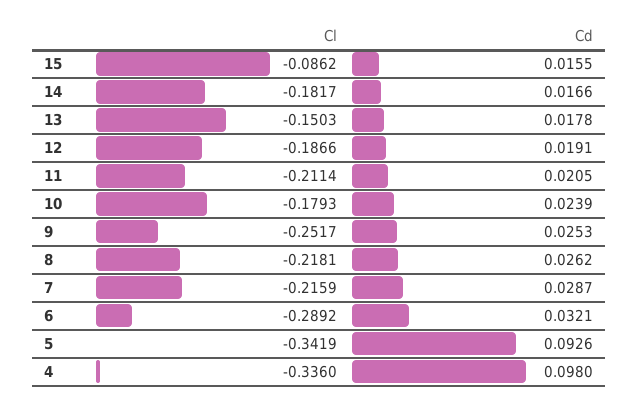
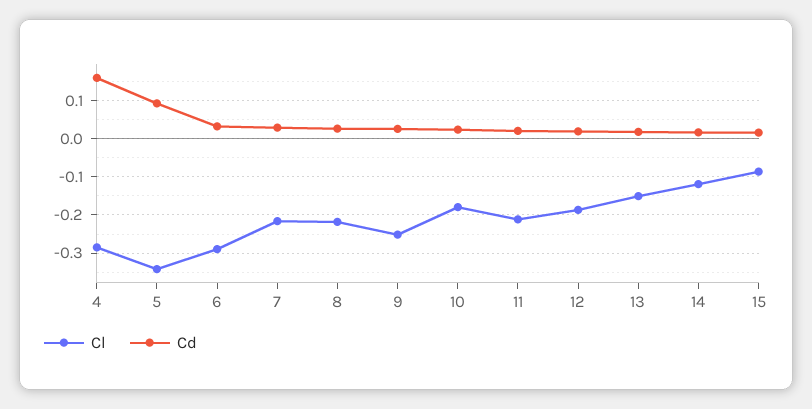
Cl, 14: -0.1817 -> -0.12
Cl, 4: -0.336 -> -0.28
Cd, 4: 0.098 -> 0.16

